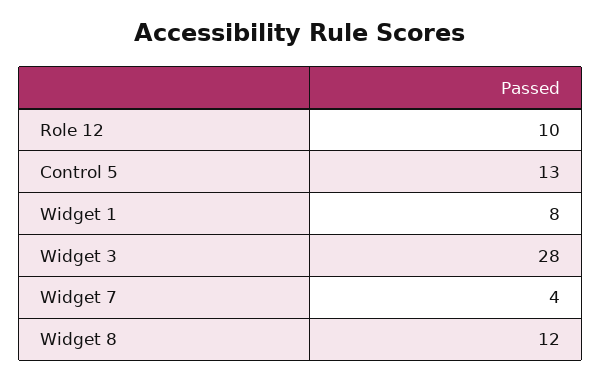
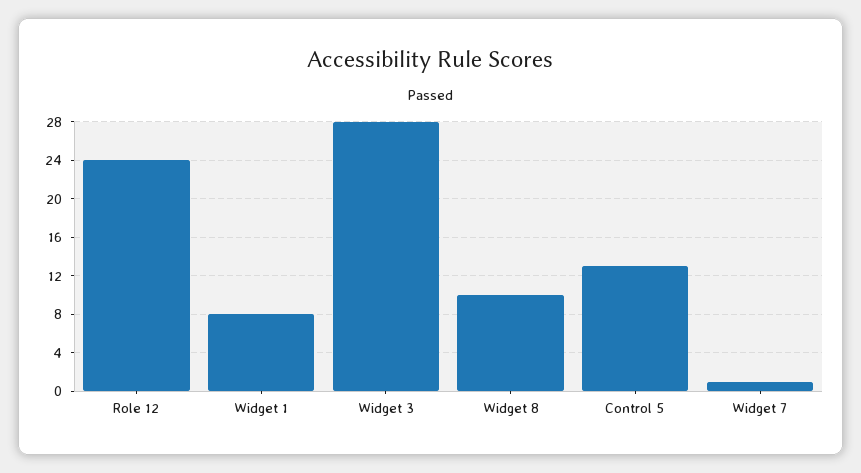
Role 12: 10 -> 24
Widget 7: 4 -> 1
Widget 8: 12 -> 10

